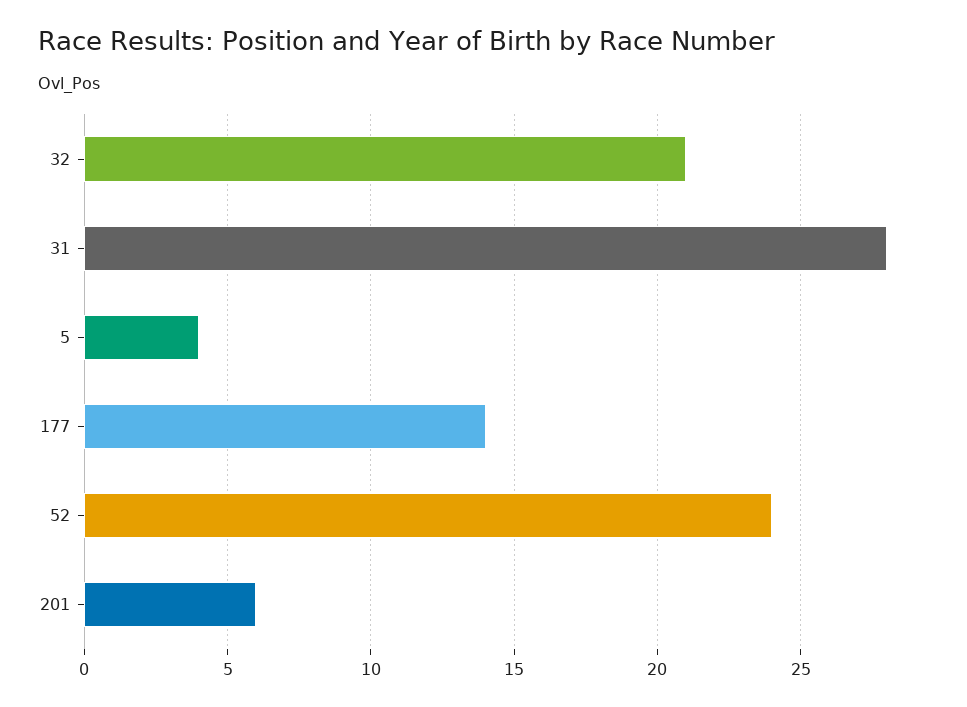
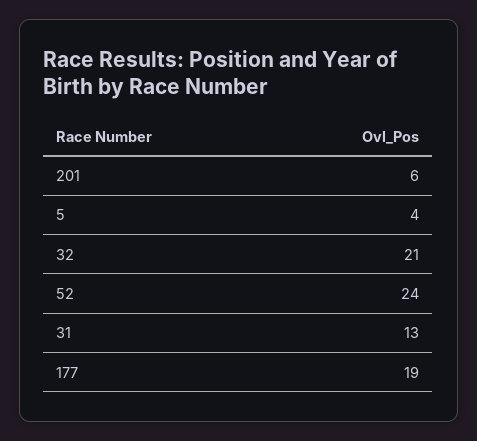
31: 28 -> 13
177: 14 -> 19

